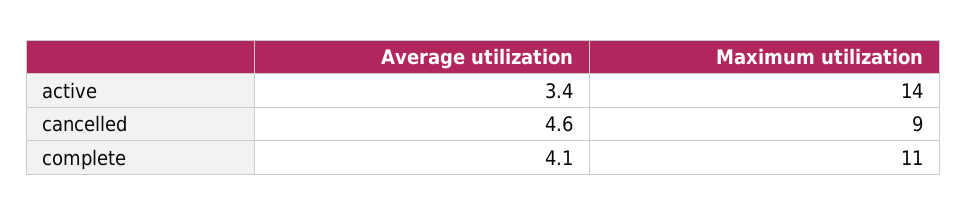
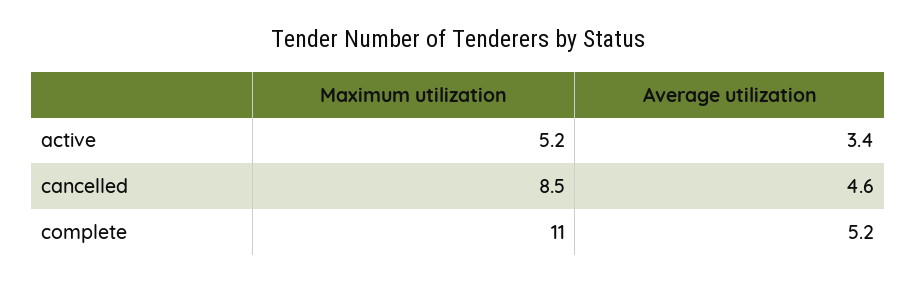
Maximum utilization, active: 14 -> 5.2
Maximum utilization, cancelled: 9 -> 8.5
Average utilization, complete: 4.1 -> 5.2

